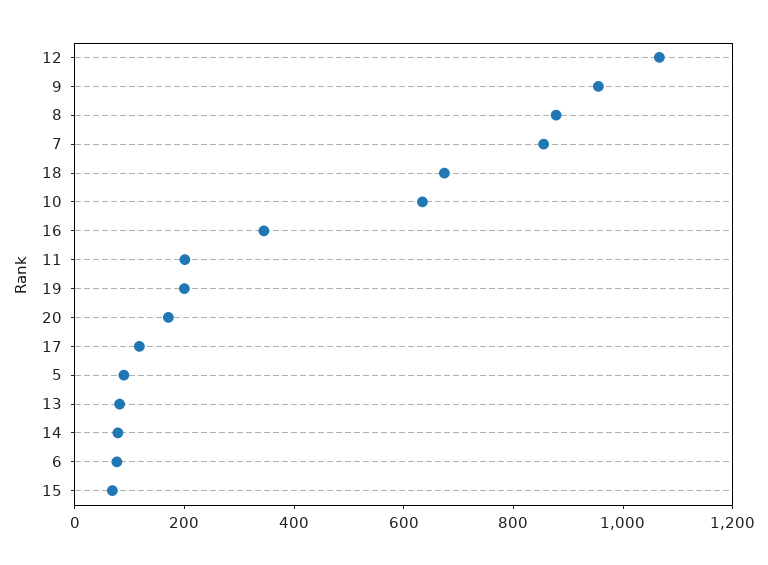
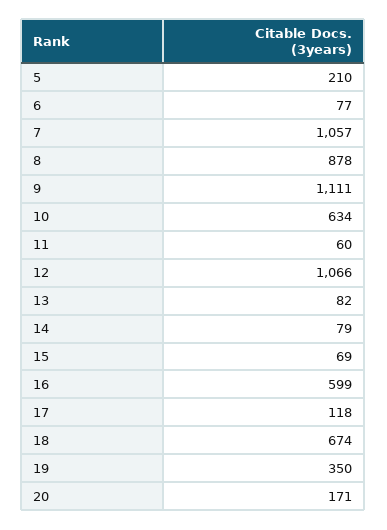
9: 950 -> 1111
7: 850 -> 1057
16: 350 -> 599
11: 200 -> 60
19: 200 -> 350
5: 100 -> 210

